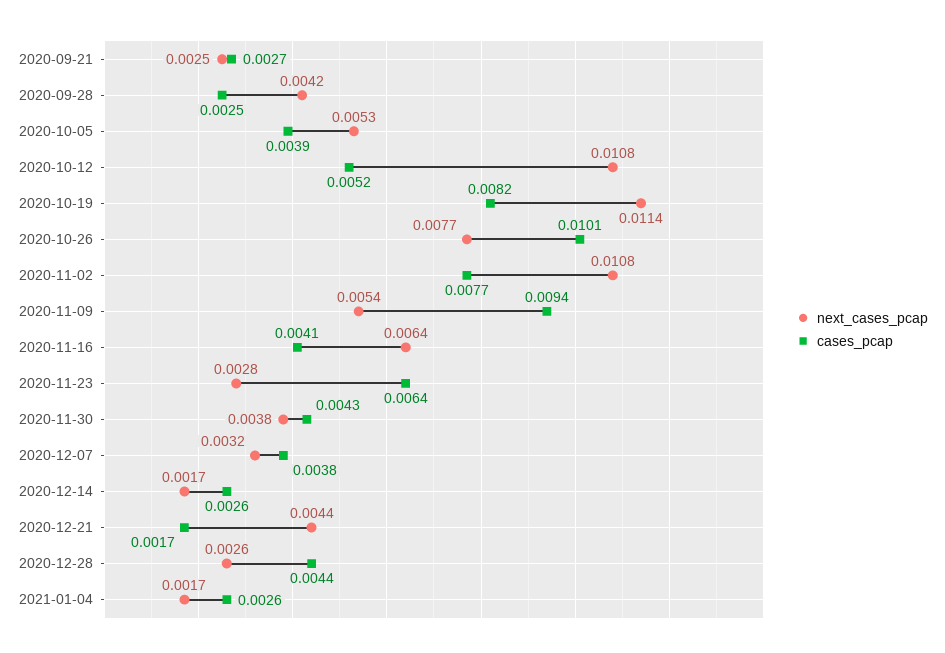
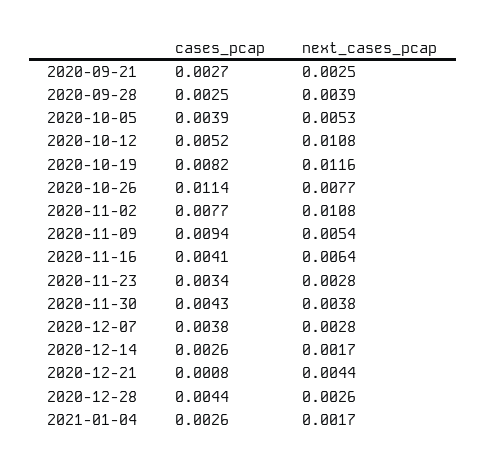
next_cases_pcap, 2020-09-28: 0.0042 -> 0.0039
next_cases_pcap, 2020-10-19: 0.0114 -> 0.0116
cases_pcap, 2020-10-26: 0.0101 -> 0.0114
cases_pcap, 2020-11-23: 0.0064 -> 0.0034
next_cases_pcap, 2020-12-07: 0.0032 -> 0.0028
cases_pcap, 2020-12-21: 0.0017 -> 0.0008

